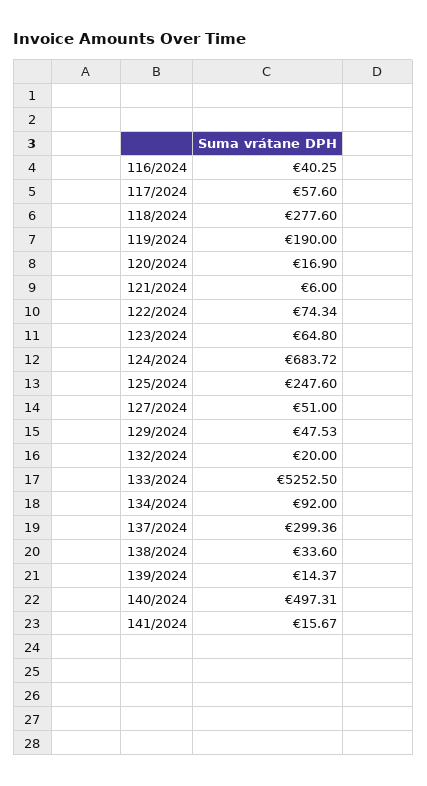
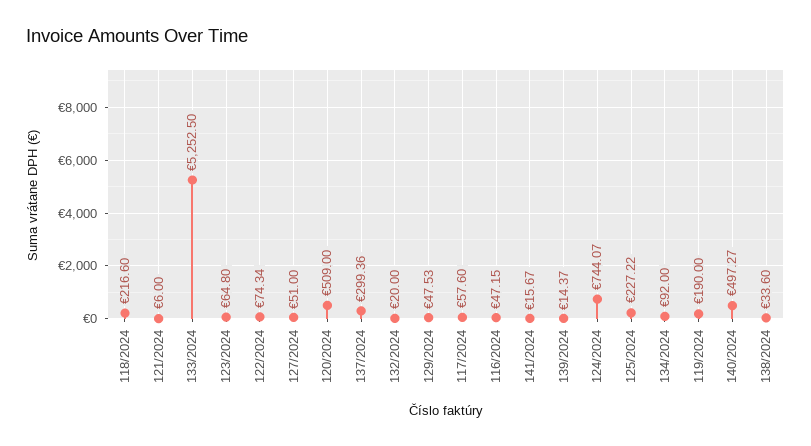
116/2024: 40.25 -> 47.15
118/2024: 277.6 -> 216.6
120/2024: 16.9 -> 509
124/2024: 683.72 -> 744.07
125/2024: 247.6 -> 227.22
140/2024: 497.31 -> 497.27

